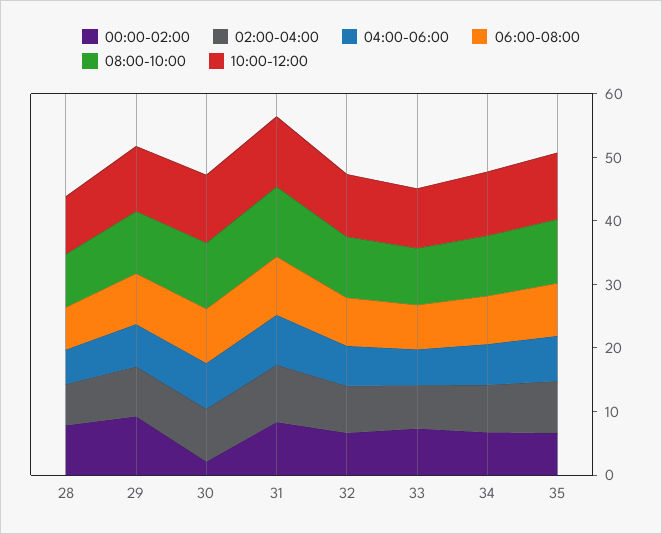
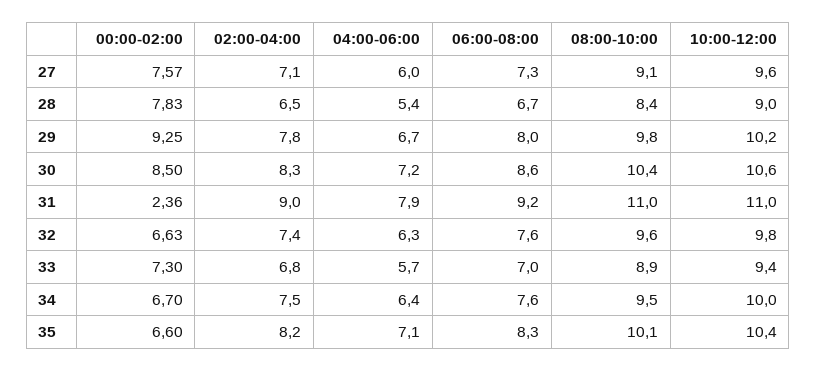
00:00-02:00, 30: 2 -> 8.5
00:00-02:00, 31: 8 -> 2.36
00:00-02:00, 27: none -> 7.57
02:00-04:00, 27: none -> 7.1
04:00-06:00, 27: none -> 6
06:00-08:00, 27: none -> 7.3
08:00-10:00, 27: none -> 9.1
10:00-12:00, 27: none -> 9.6

